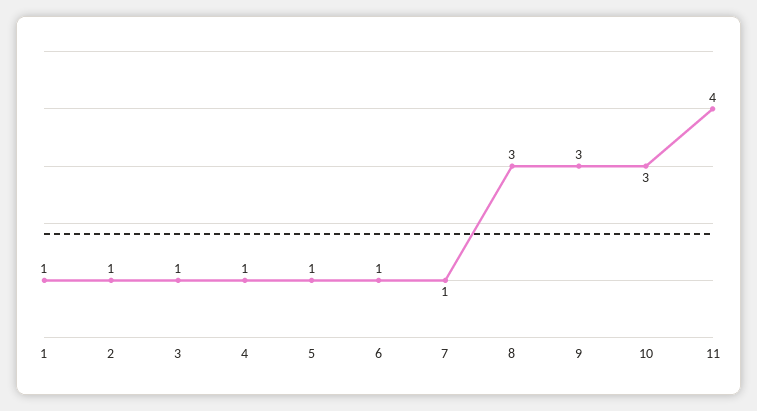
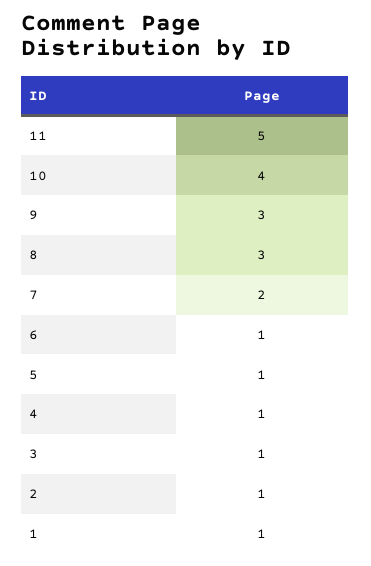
7: 1 -> 2
10: 3 -> 4
11: 4 -> 5

